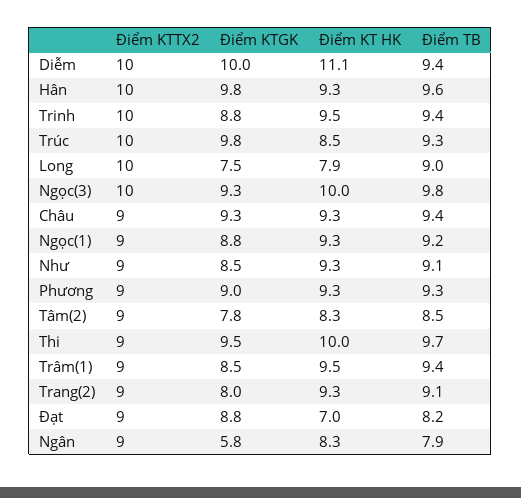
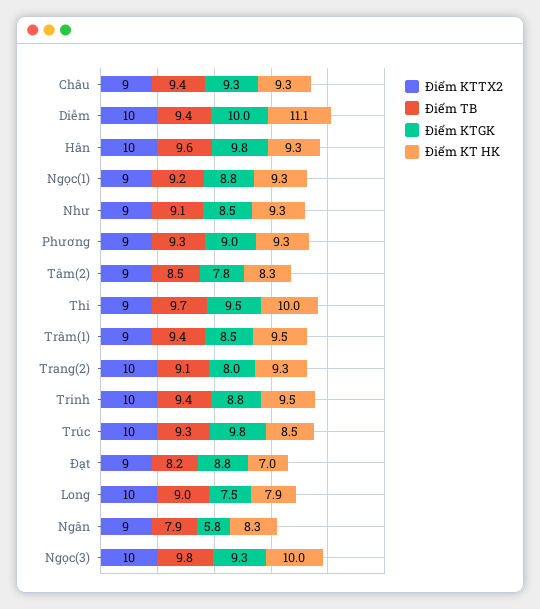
Điểm KTTX2, Trang(2): 9 -> 10

